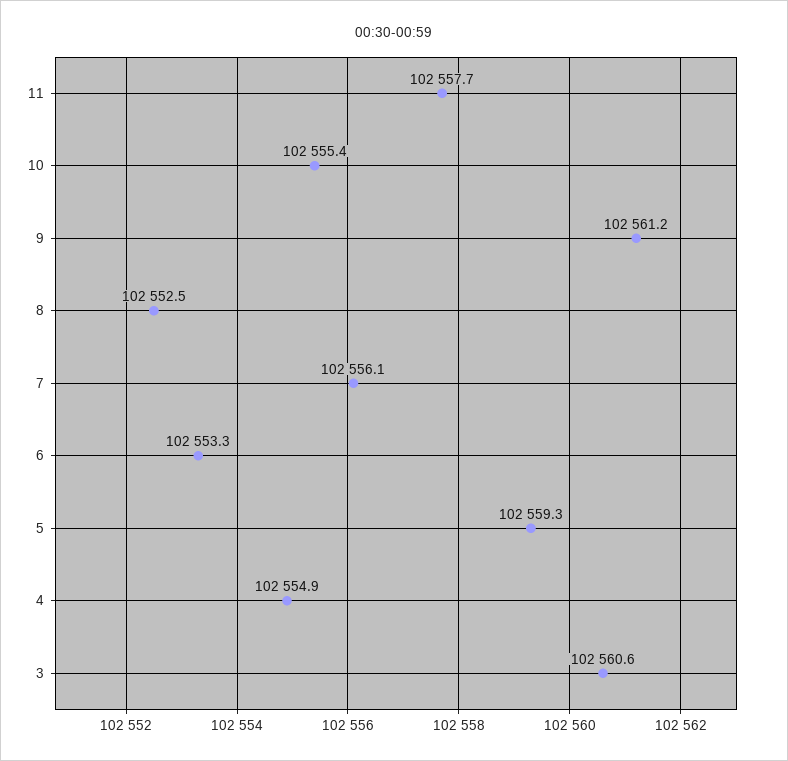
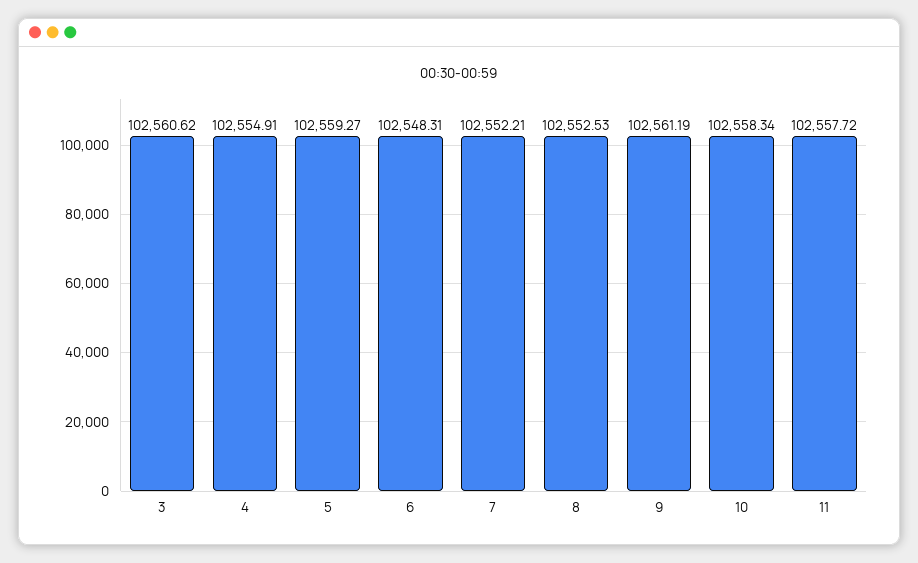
10: 102555.4 -> 102558.34
7: 102556.1 -> 102552.21
6: 102553.3 -> 102548.31

